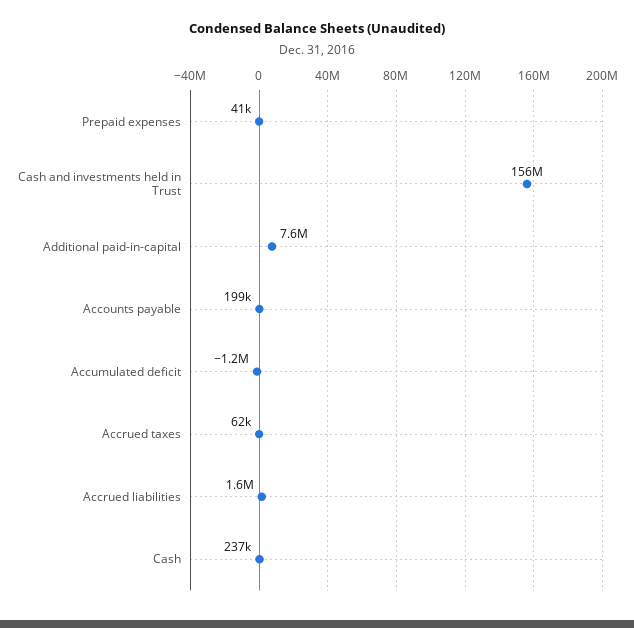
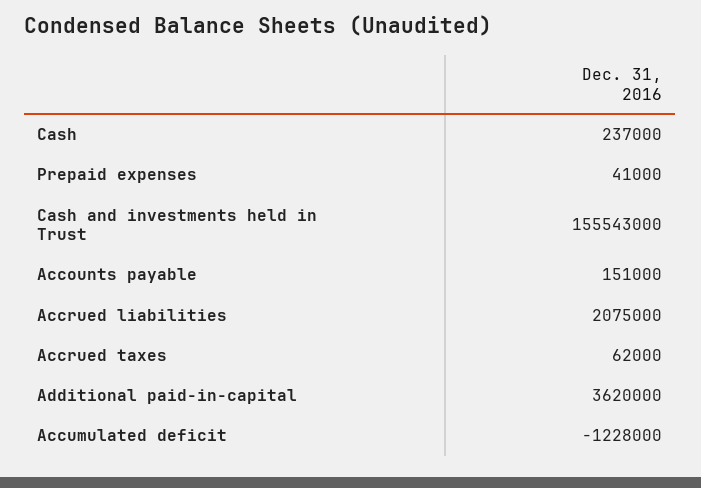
Additional paid-in-capital: 7600000 -> 3620000
Accounts payable: 199000 -> 151000
Accrued liabilities: 1600000 -> 2075000

